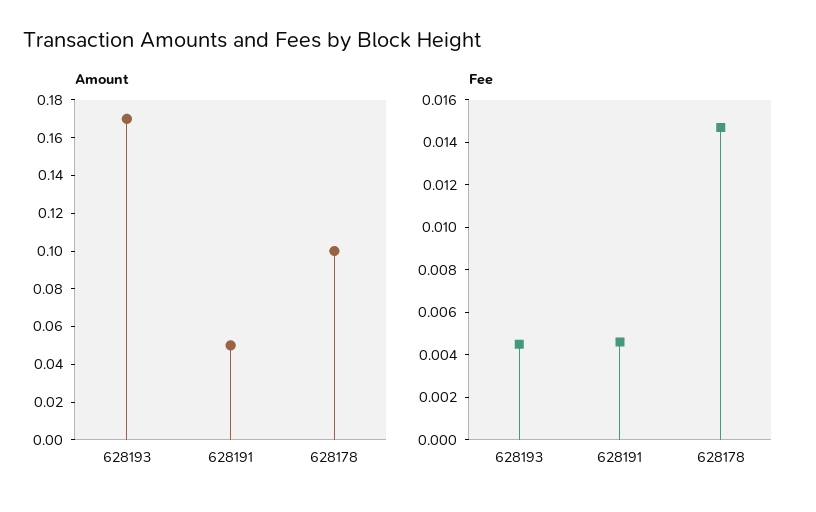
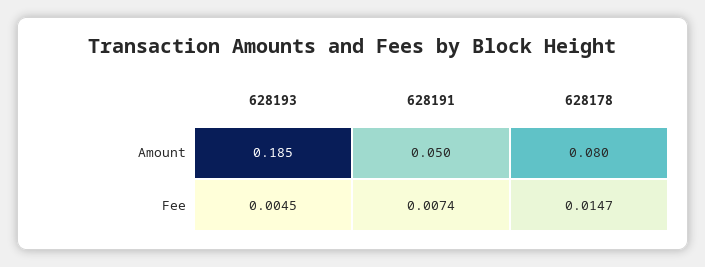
Amount, 628193: 0.17 -> 0.185
Amount, 628178: 0.1 -> 0.08
Fee, 628191: 0.0045 -> 0.0074

